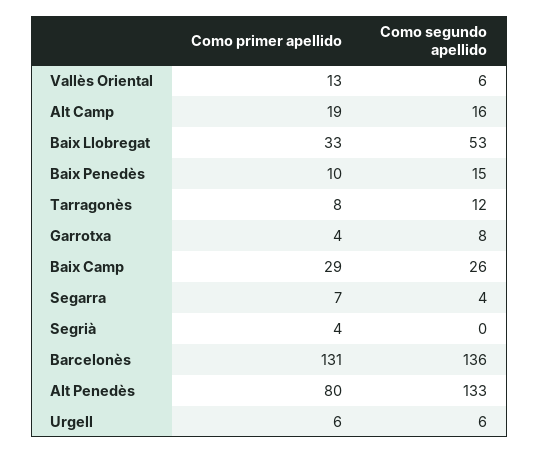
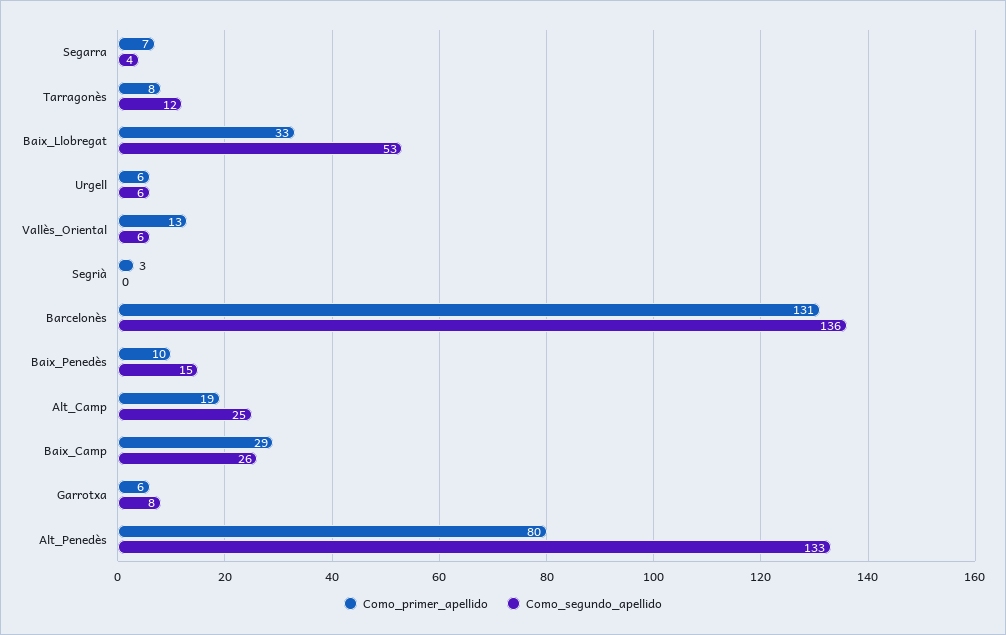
Como segundo apellido, Alt Camp: 16 -> 25
Como primer apellido, Garrotxa: 4 -> 6
Como primer apellido, Segrià: 4 -> 3

